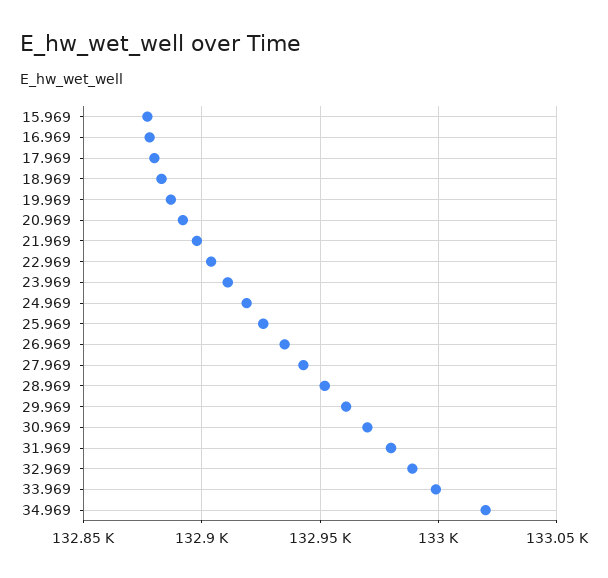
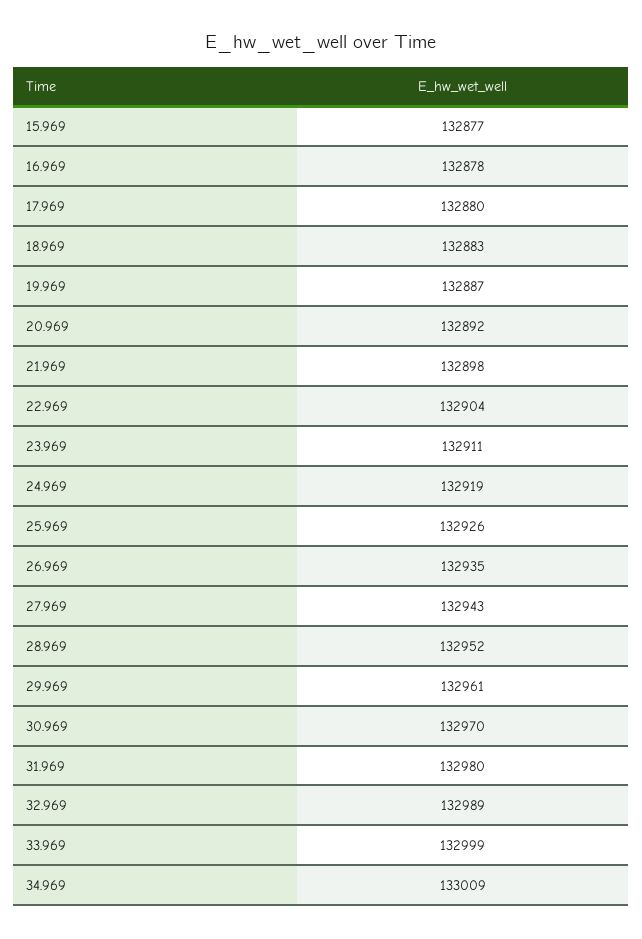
34.969: 133020 -> 133009

